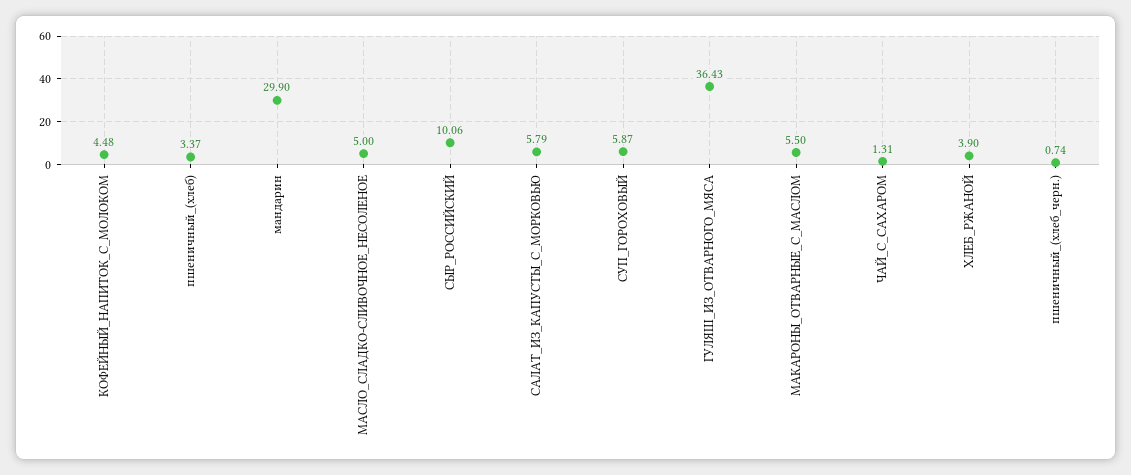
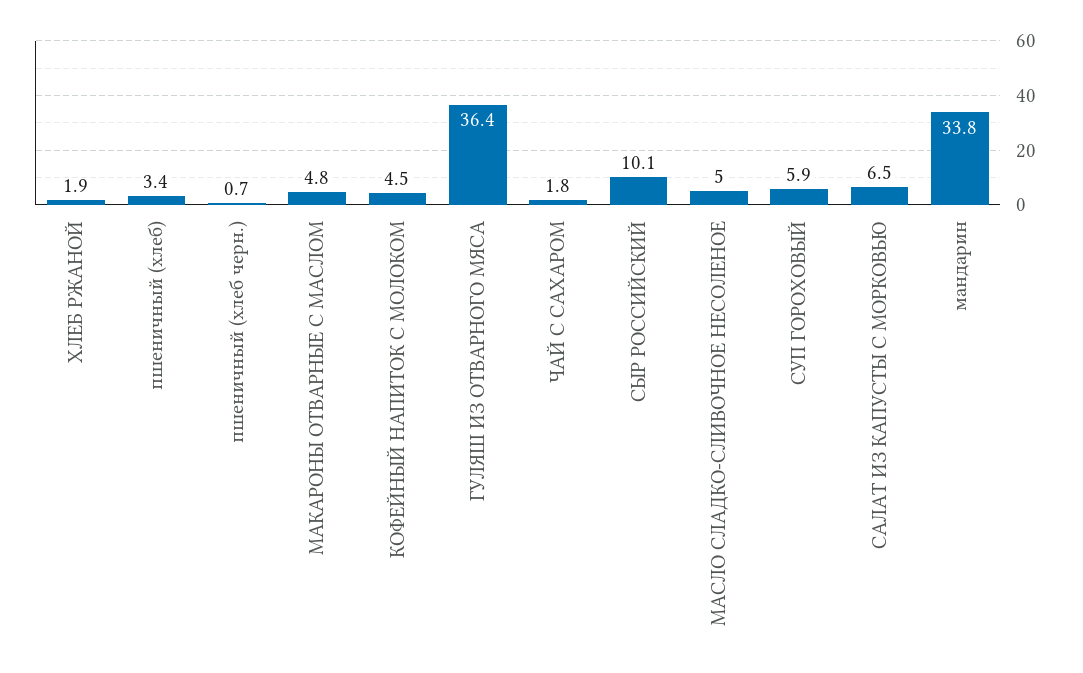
мандарин: 29.9 -> 33.8
САЛАТ_ИЗ_КАПУСТЫ_С_МОРКОВЬЮ: 5.79 -> 6.5
МАКАРОНЫ_ОТВАРНЫЕ_С_МАСЛОМ: 5.5 -> 4.8
ЧАЙ_С_САХАРОМ: 1.31 -> 1.8
ХЛЕБ_РЖАНОЙ: 3.9 -> 1.9

